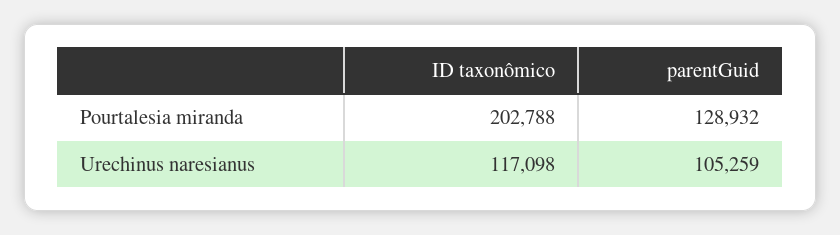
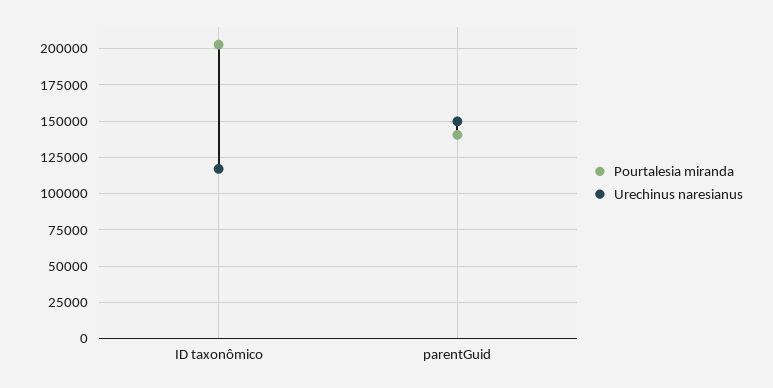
Pourtalesia miranda, parentGuid: 128932 -> 140000
Urechinus naresianus, parentGuid: 105259 -> 150000

